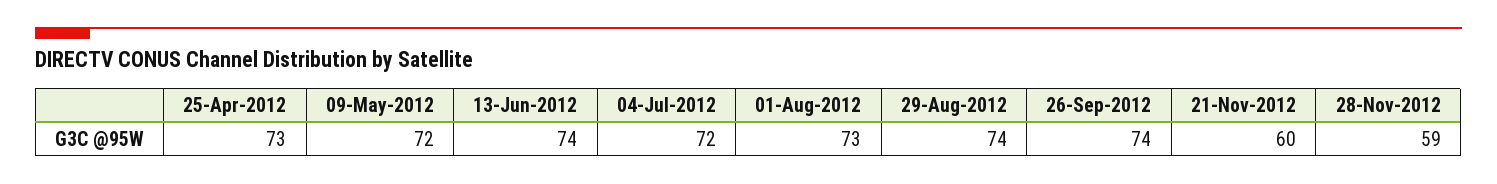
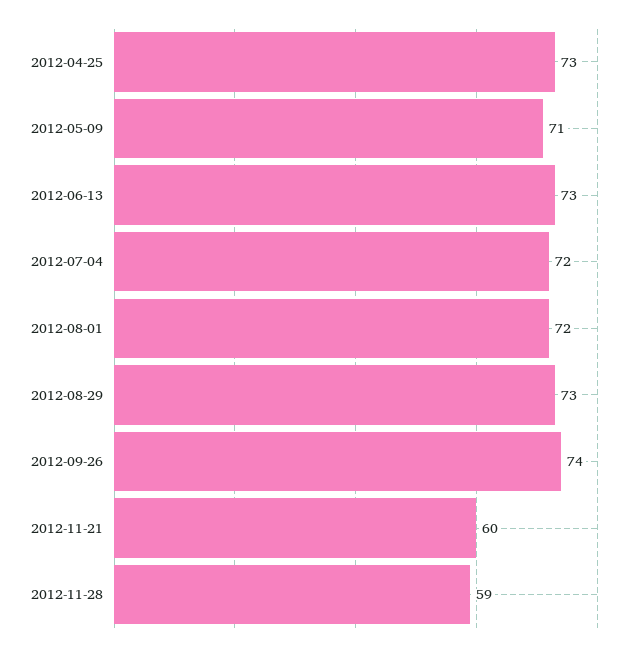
09-May-2012: 72 -> 71
13-Jun-2012: 74 -> 73
01-Aug-2012: 73 -> 72
29-Aug-2012: 74 -> 73

